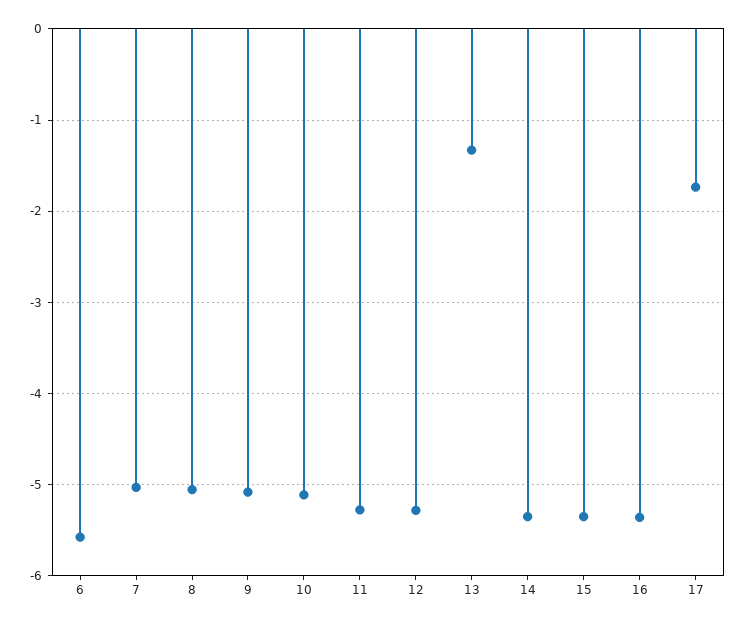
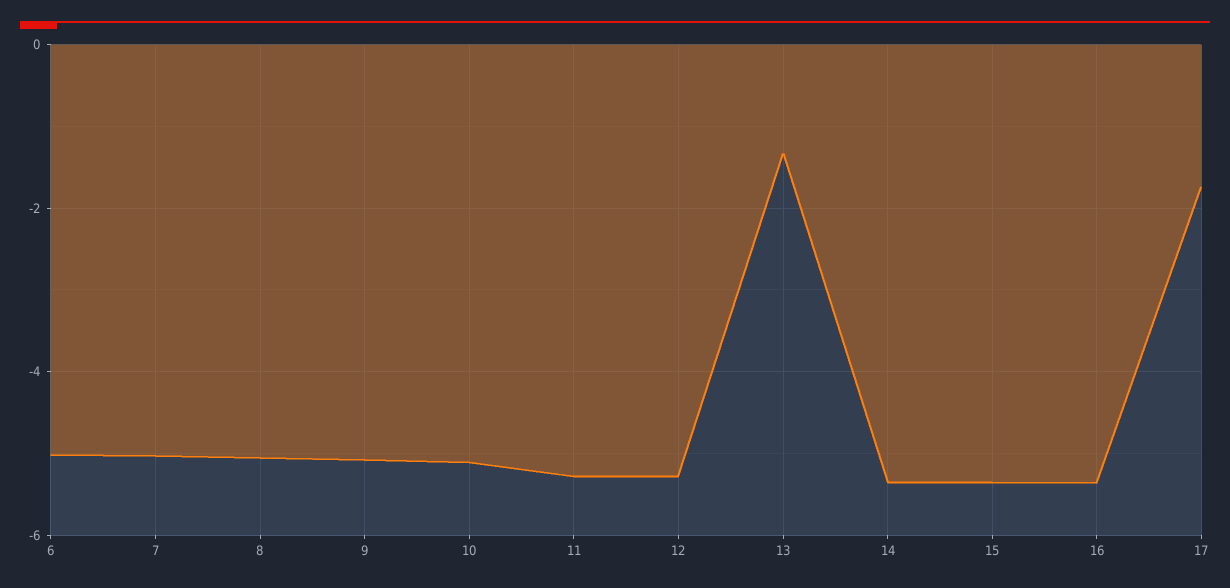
6: -5.6 -> -5

